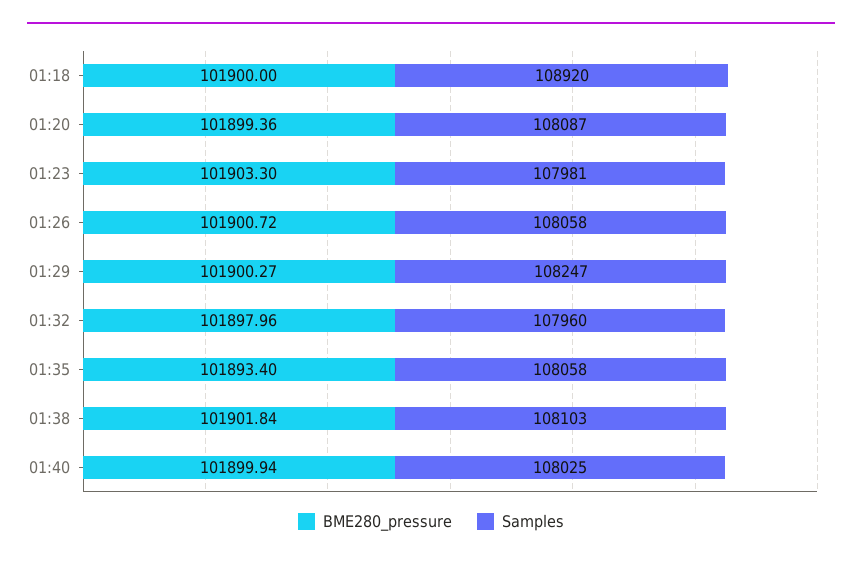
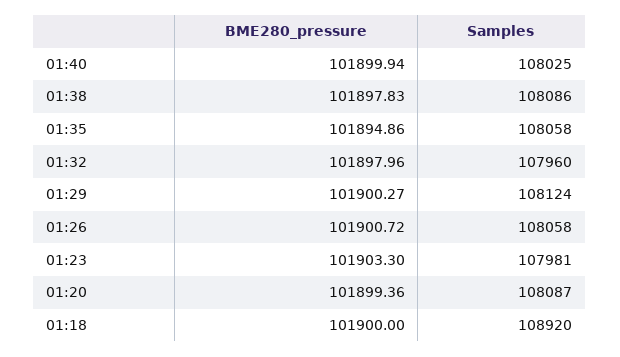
Samples, 01:29: 108247 -> 108124
BME280_pressure, 01:35: 101893.4 -> 101894.86
BME280_pressure, 01:38: 101901.84 -> 101897.83
Samples, 01:38: 108103 -> 108086

